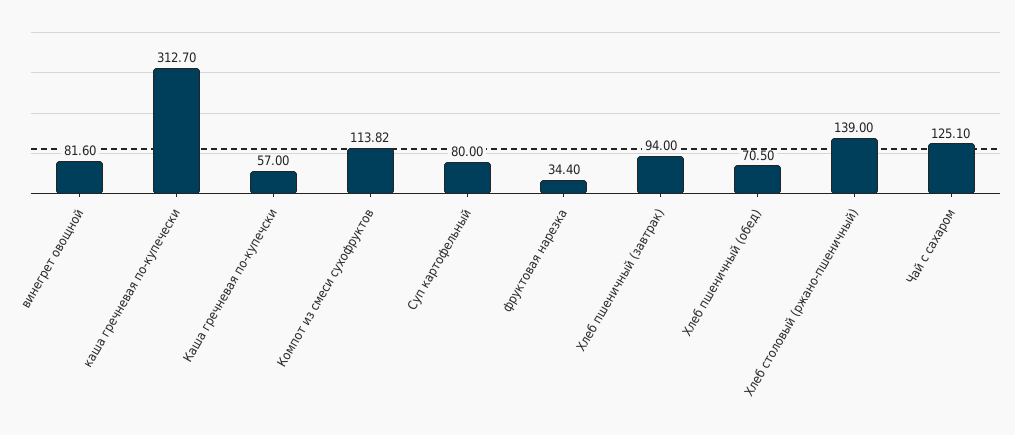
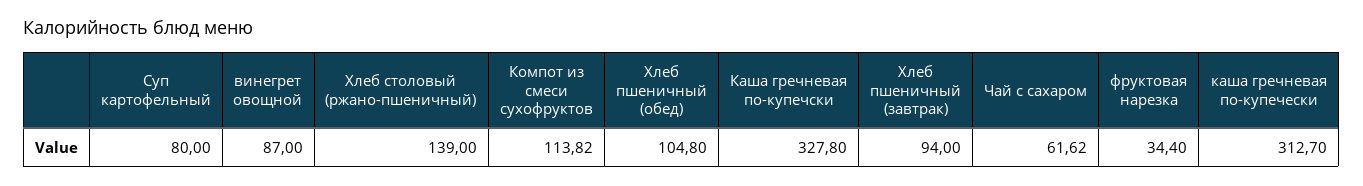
винегрет овощной: 81.6 -> 87
Каша гречневая по-купечски: 57 -> 327.8
Хлеб пшеничный (обед): 70.5 -> 104.8
Чай с сахаром: 125.1 -> 61.62

